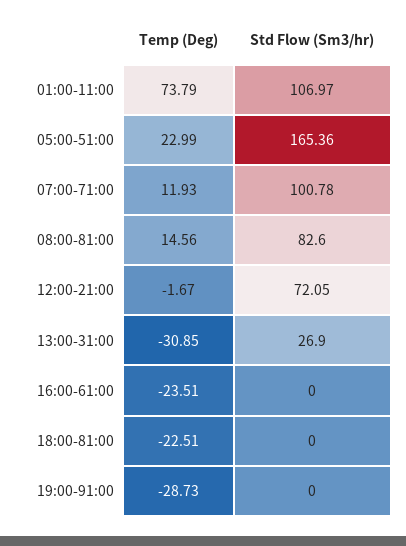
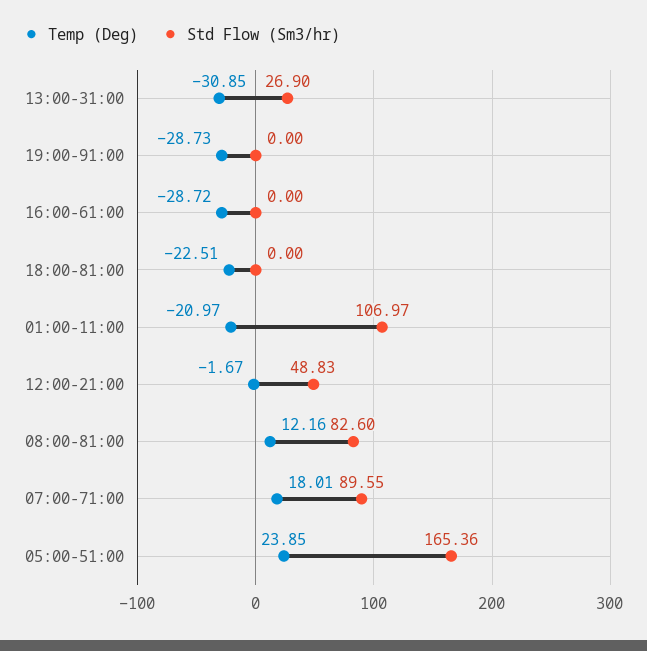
Temp (Deg), 01:00-11:00: 73.79 -> -20.97
Temp (Deg), 05:00-51:00: 22.99 -> 23.85
Temp (Deg), 07:00-71:00: 11.93 -> 18.01
Std Flow (Sm3/hr), 07:00-71:00: 100.78 -> 89.55
Temp (Deg), 08:00-81:00: 14.56 -> 12.16
Std Flow (Sm3/hr), 12:00-21:00: 72.05 -> 48.83
Temp (Deg), 16:00-61:00: -23.51 -> -28.72

